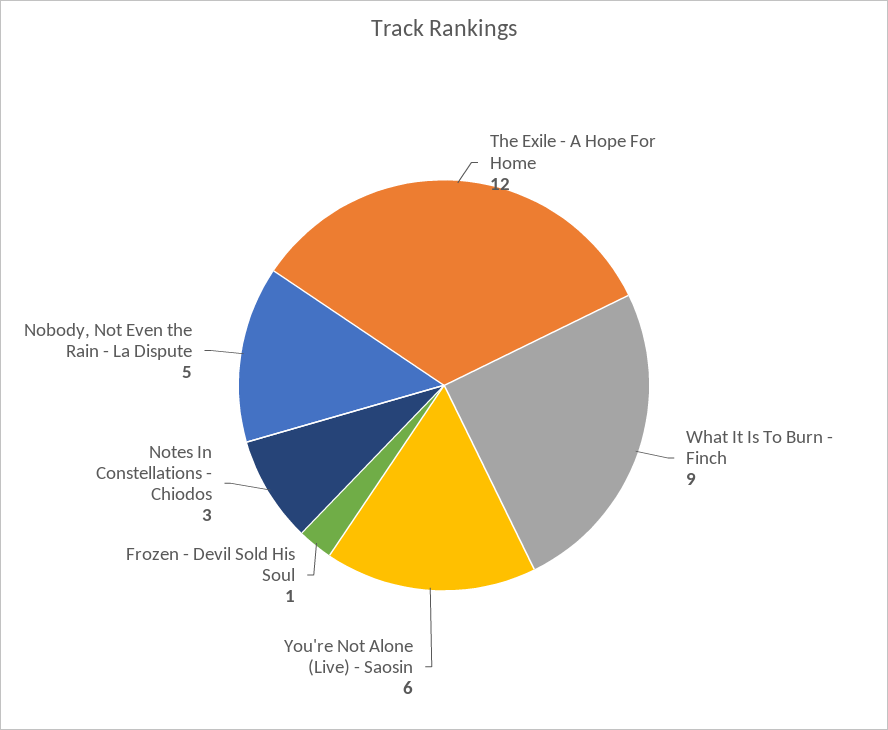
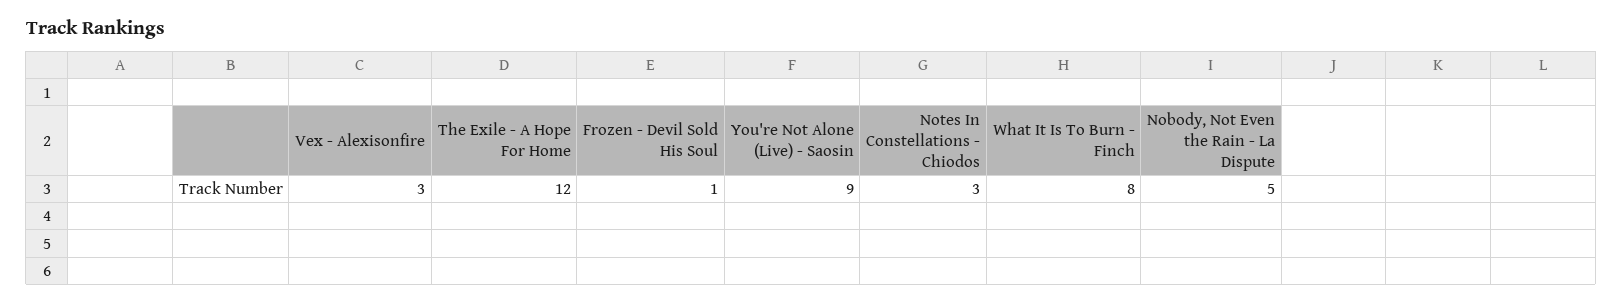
What It Is To Burn - Finch: 9 -> 8
You're Not Alone (Live) - Saosin: 6 -> 9
Vex - Alexisonfire: none -> 3

